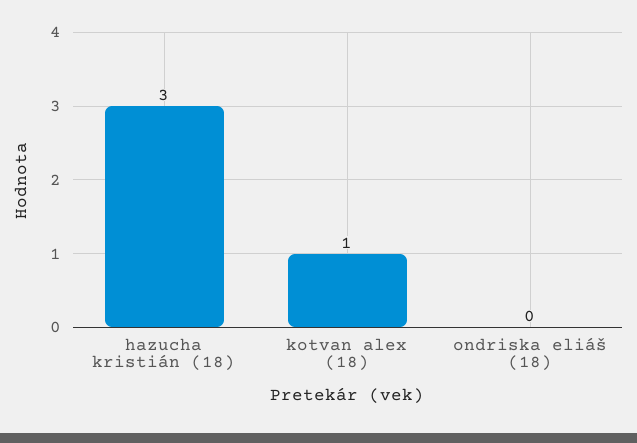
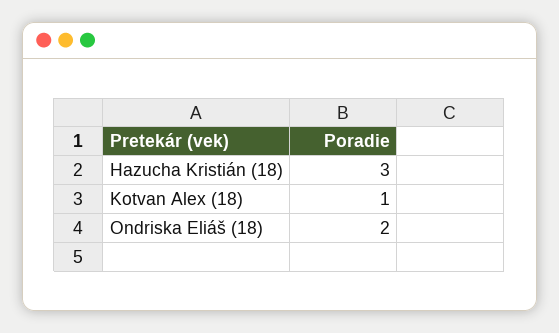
ondriska eliáš (18): 0 -> 2

